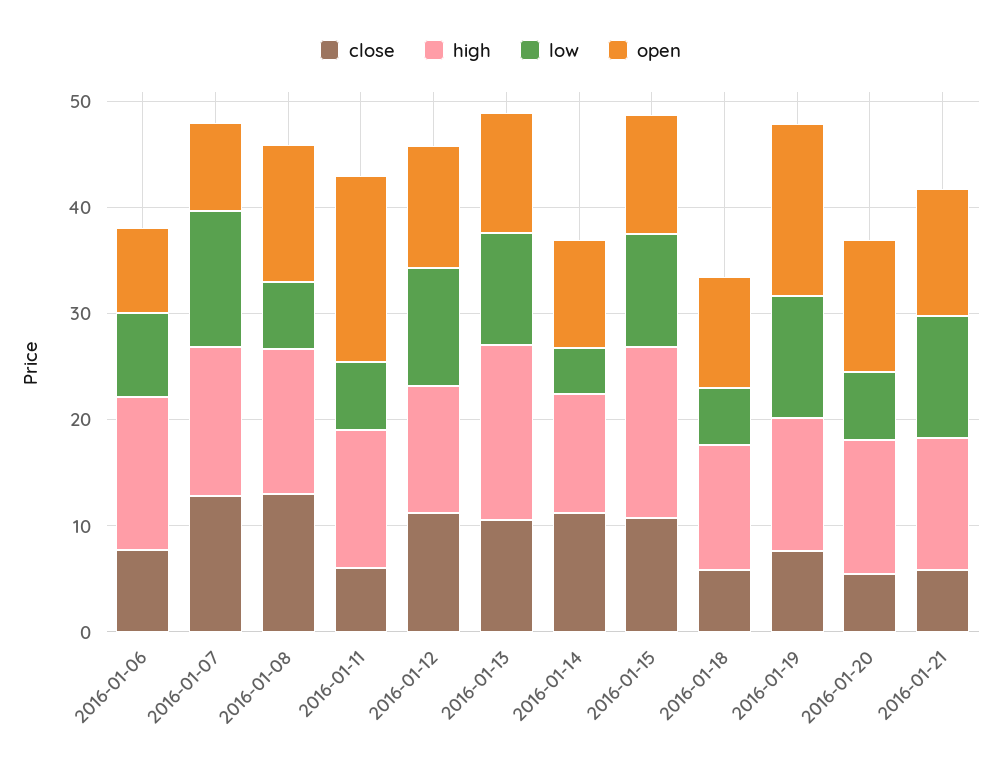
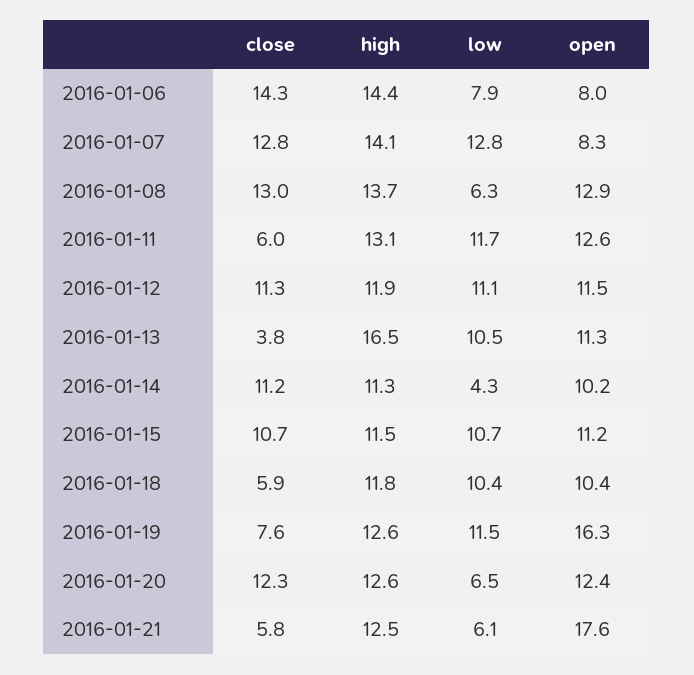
close, 2016-01-06: 8 -> 14.3
low, 2016-01-11: 6 -> 11.7
open, 2016-01-11: 18 -> 12.6
close, 2016-01-13: 10 -> 3.8
high, 2016-01-15: 16 -> 11.5
low, 2016-01-18: 6 -> 10.4
close, 2016-01-20: 6 -> 12.3
low, 2016-01-21: 12 -> 6.1
open, 2016-01-21: 12 -> 17.6

